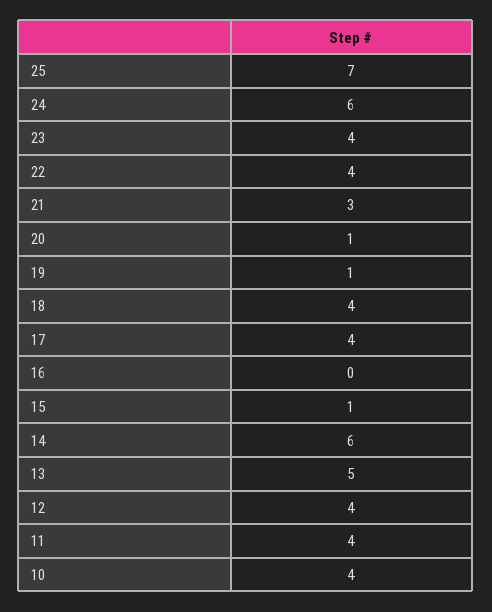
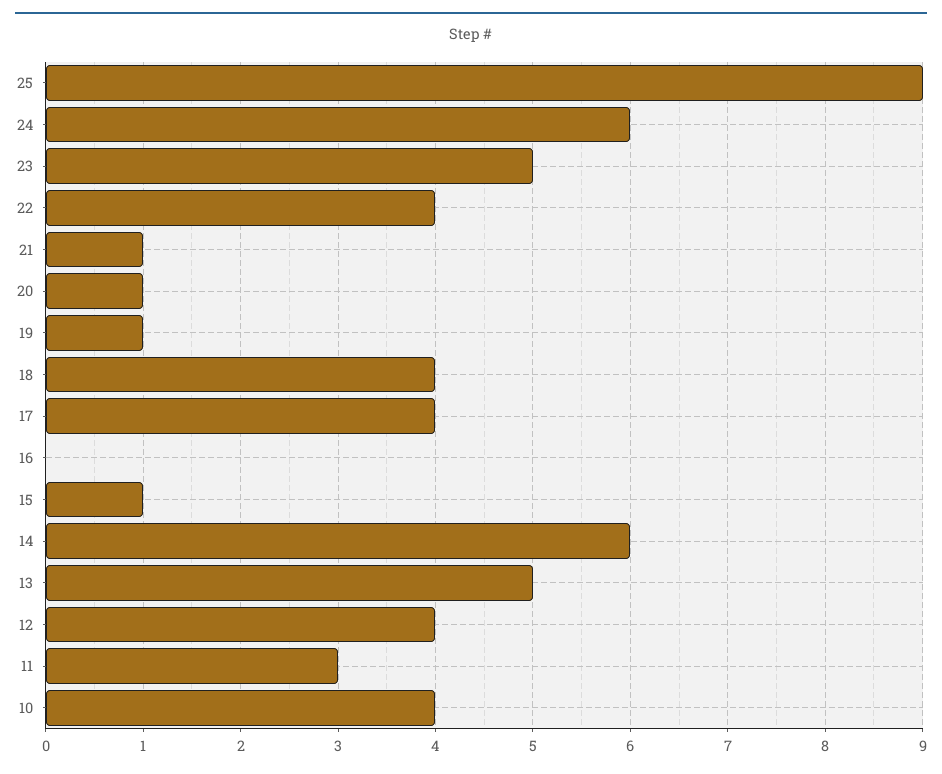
25: 7 -> 9
23: 4 -> 5
21: 3 -> 1
11: 4 -> 3

